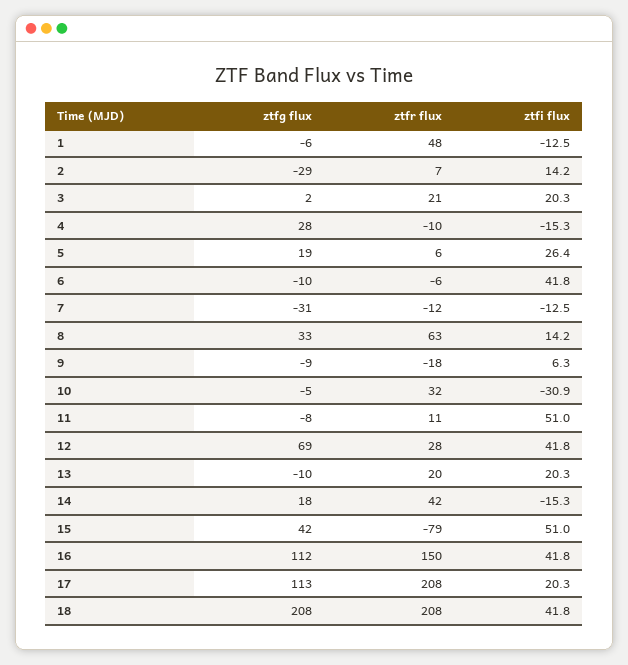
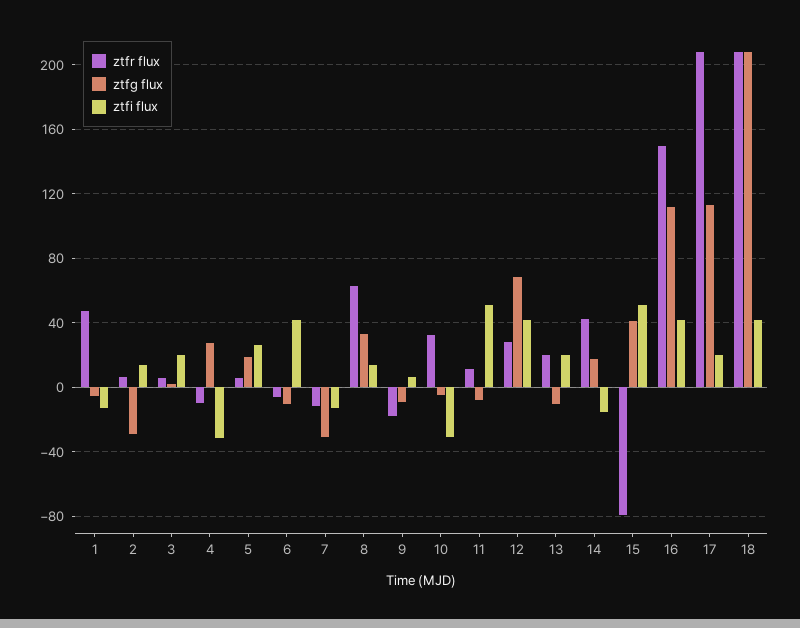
ztfr flux, 3: 21 -> 5
ztfi flux, 4: -15.3 -> -30

